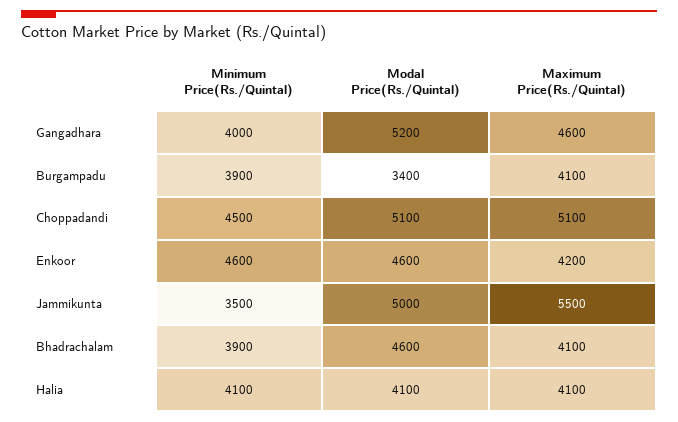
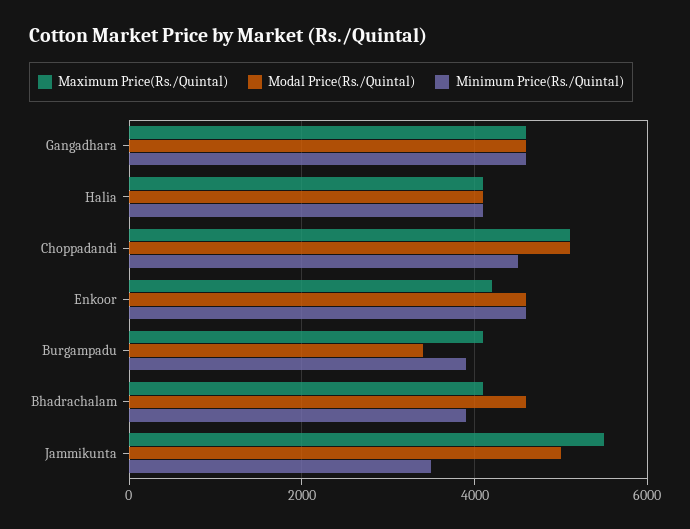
Minimum Price(Rs./Quintal), Gangadhara: 4000 -> 4600
Modal Price(Rs./Quintal), Gangadhara: 5200 -> 4600

